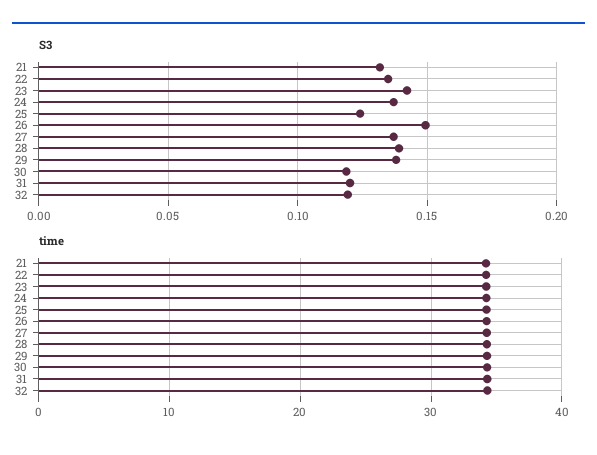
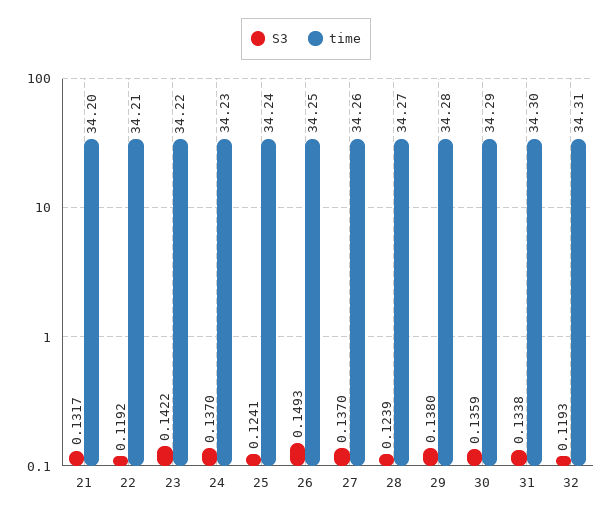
S3, 22: 0.135 -> 0.1192
S3, 28: 0.14 -> 0.1239
S3, 30: 0.12 -> 0.1359
S3, 31: 0.12 -> 0.1338

